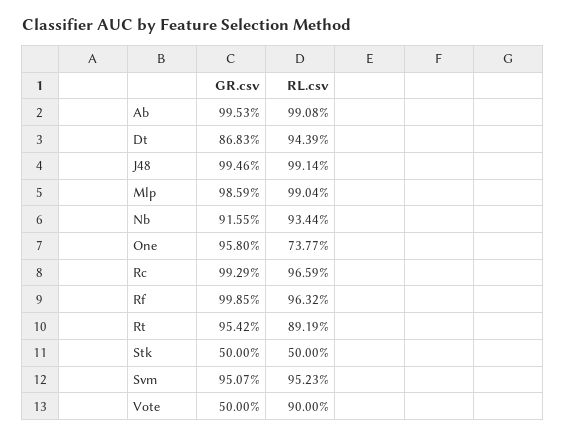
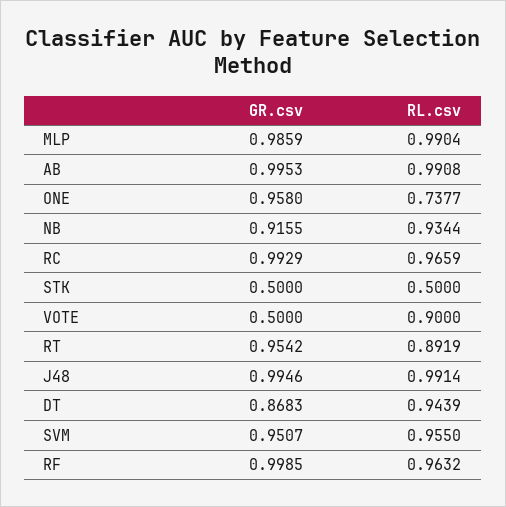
RL.csv, Svm: 0.9523 -> 0.955

